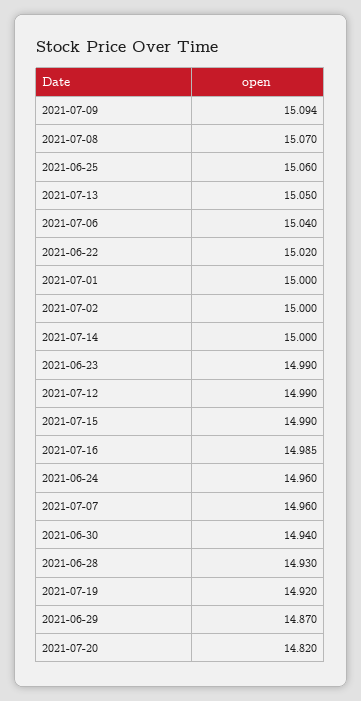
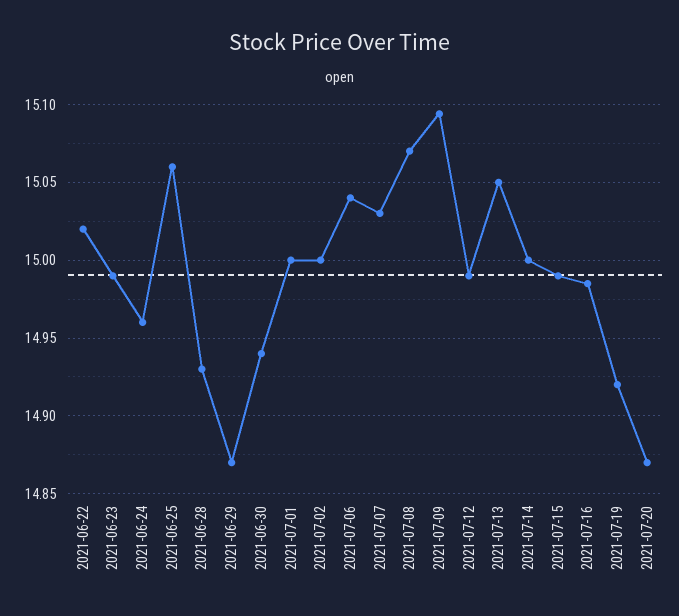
2021-07-07: 14.96 -> 15.03
2021-07-20: 14.82 -> 14.87

